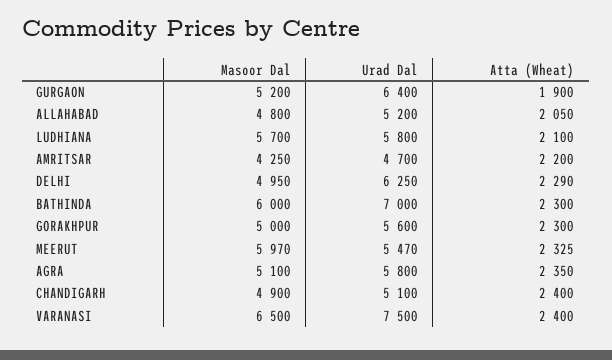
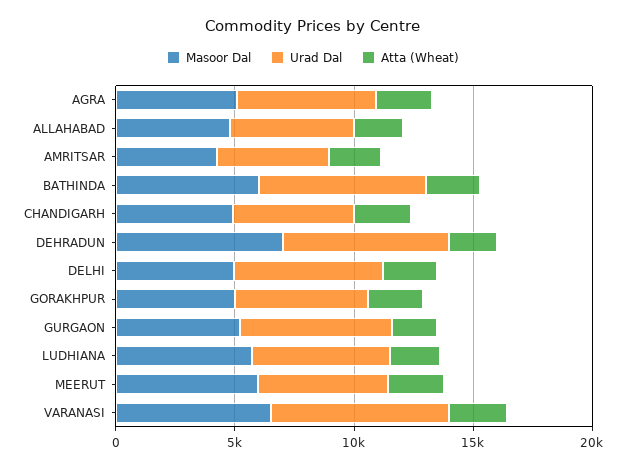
Masoor Dal, DEHRADUN: none -> 7000
Urad Dal, DEHRADUN: none -> 7000
Atta (Wheat), DEHRADUN: none -> 2000

